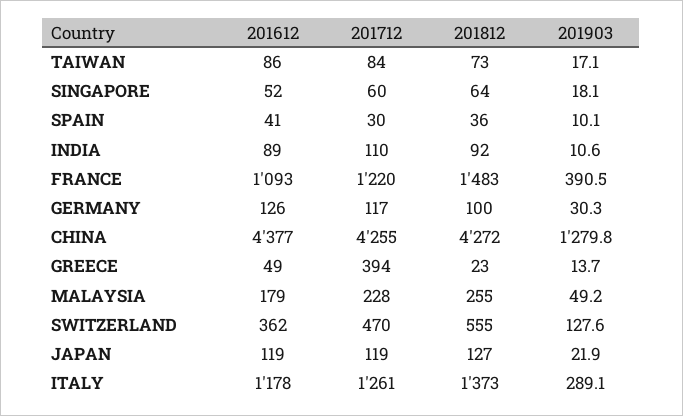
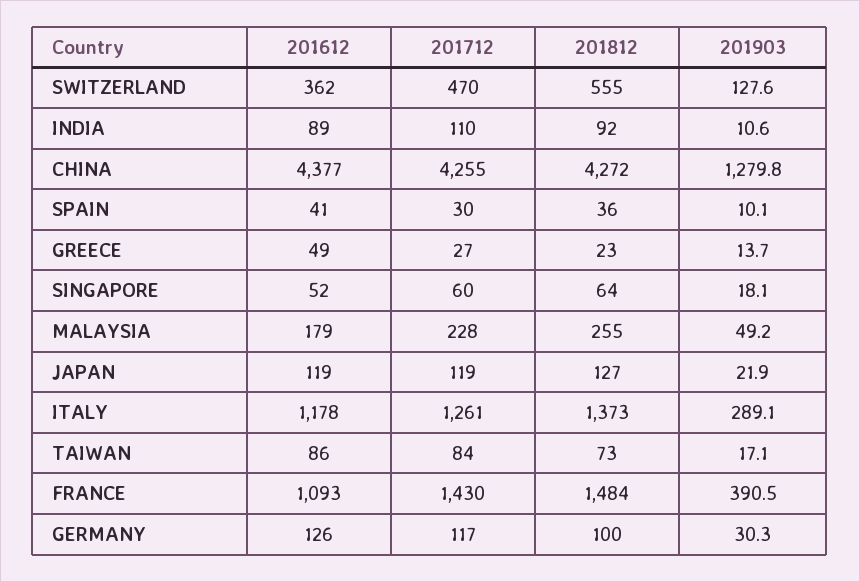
201712, FRANCE: 1220 -> 1430
201812, FRANCE: 1483 -> 1484
201712, GREECE: 394 -> 27

